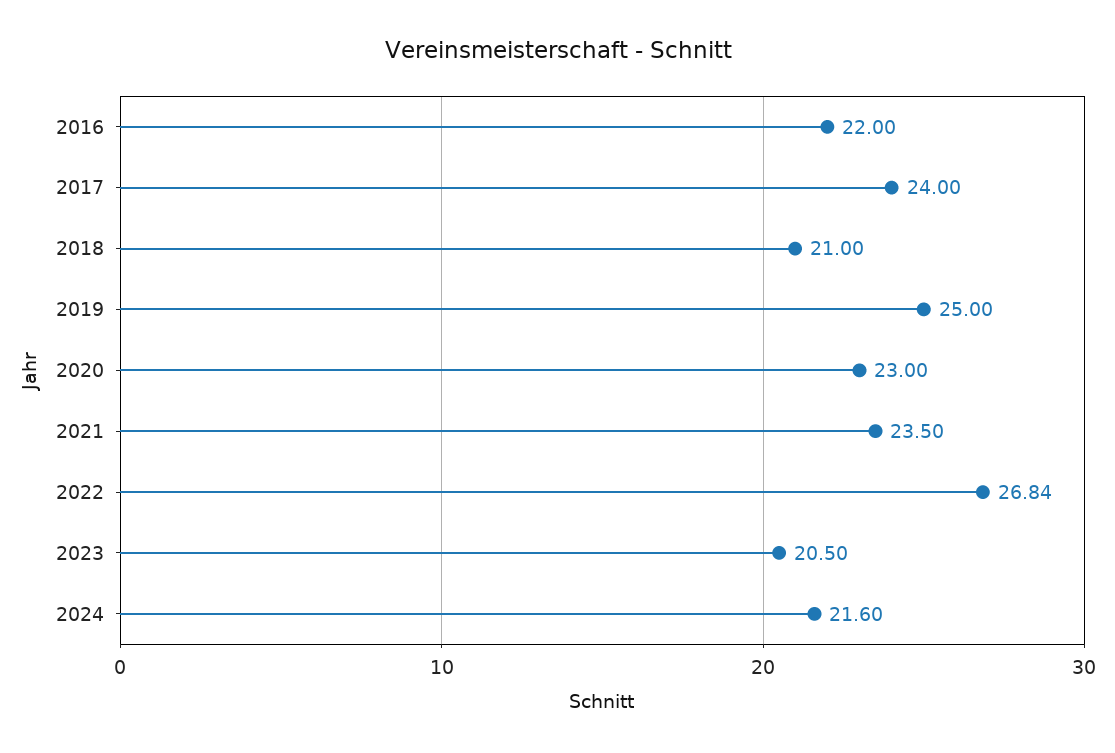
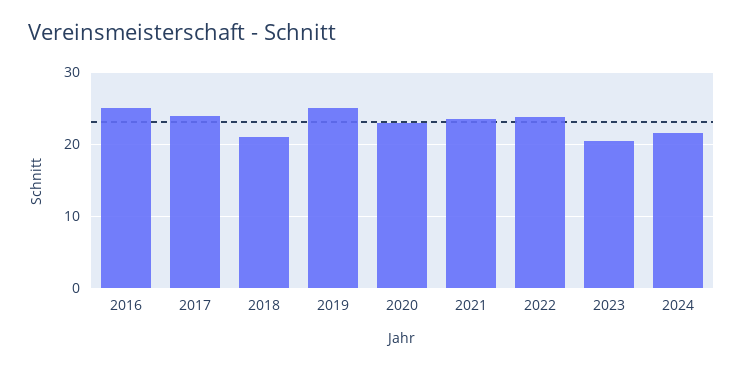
2016: 22 -> 25
2022: 26.84 -> 24

